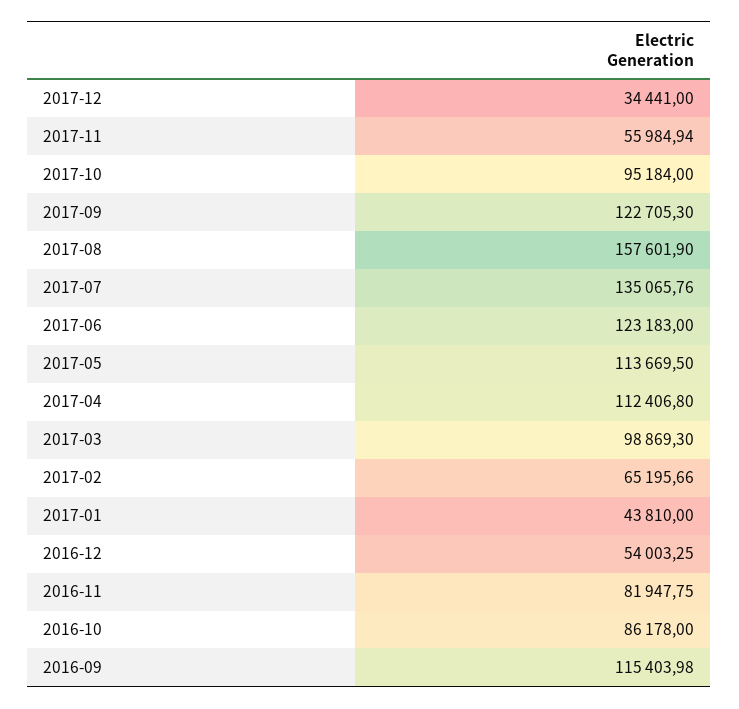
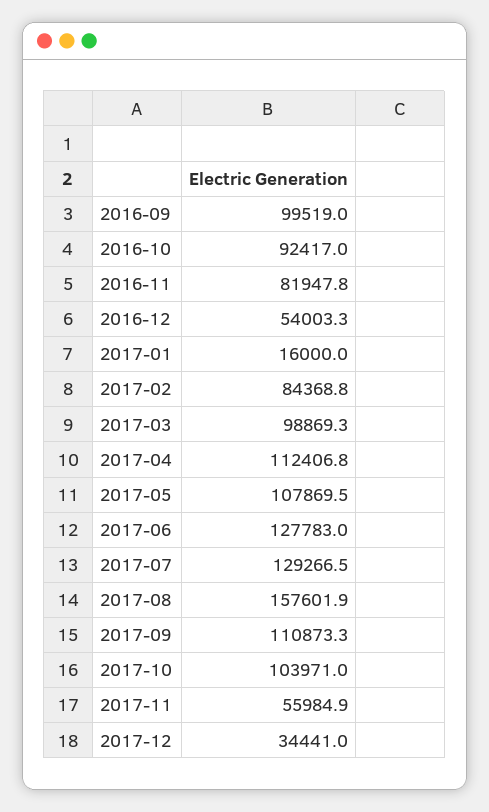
2017-10: 95184 -> 103971
2017-09: 122705.3 -> 110873.3
2017-07: 135065.76 -> 129266.5
2017-06: 123183 -> 127783
2017-05: 113669.5 -> 107869.5
2017-02: 65195.66 -> 84368.8
2017-01: 43810 -> 16000
2016-10: 86178 -> 92417
2016-09: 115403.98 -> 99519

